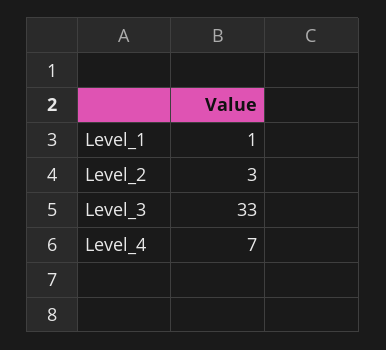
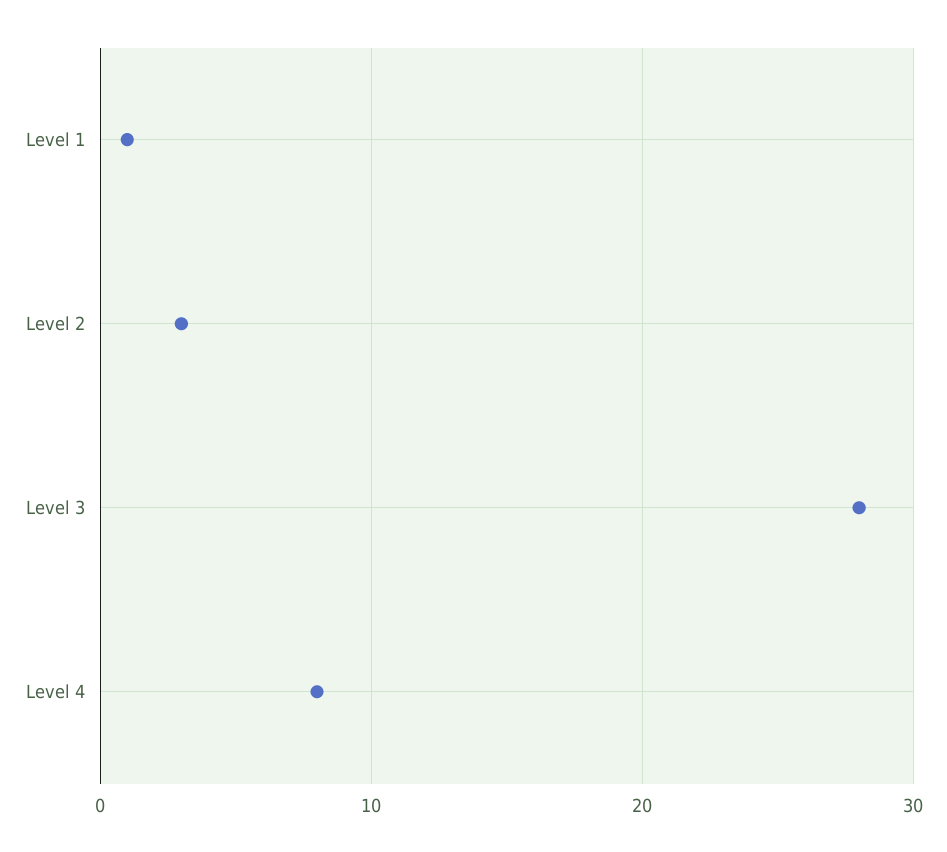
Level_3: 33 -> 28
Level_4: 7 -> 8

